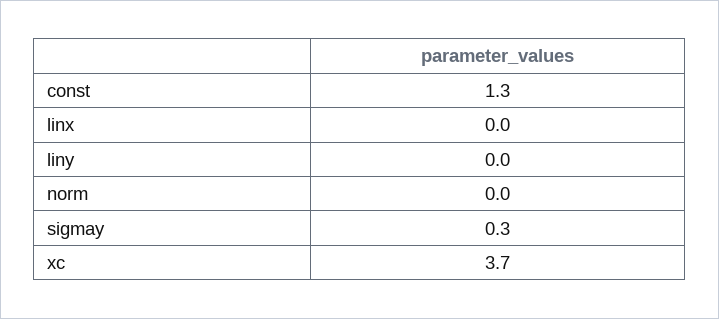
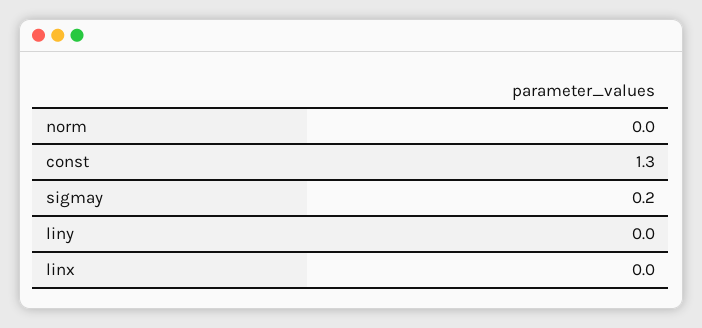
sigmay: 0.3 -> 0.2
xc: 3.7 -> none

